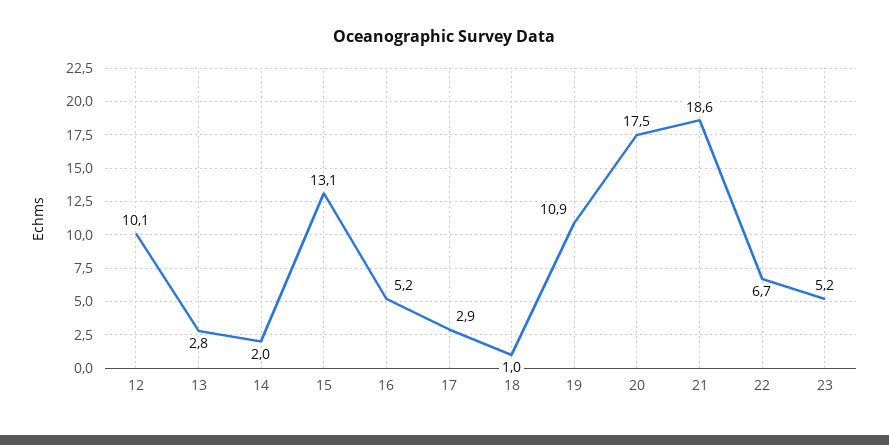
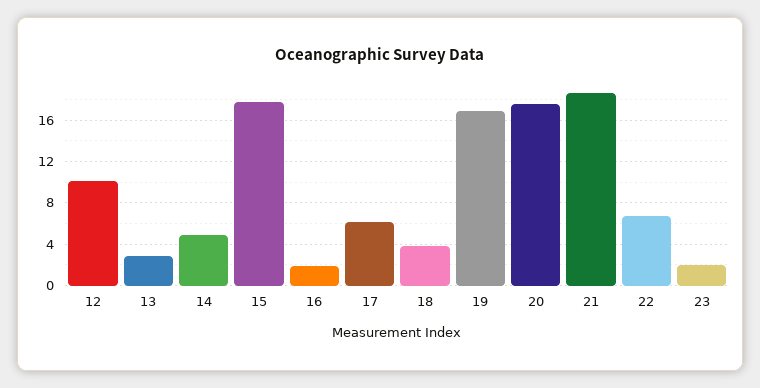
14: 2 -> 5
15: 13.1 -> 18
16: 5.2 -> 2
17: 2.9 -> 6
18: 1 -> 4
19: 10.9 -> 17
23: 5.2 -> 2

